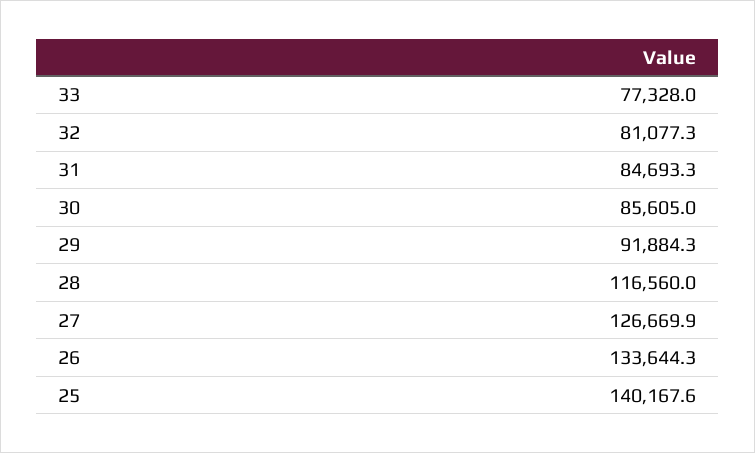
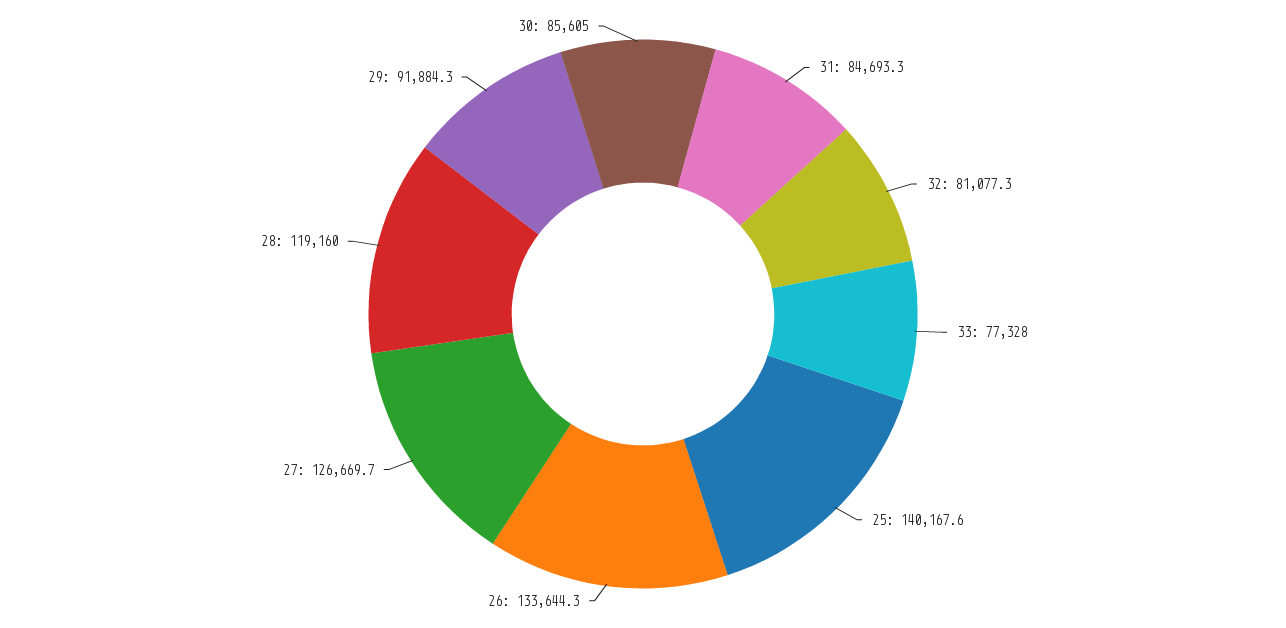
28: 116560 -> 119160
27: 126669.9 -> 126669.7

